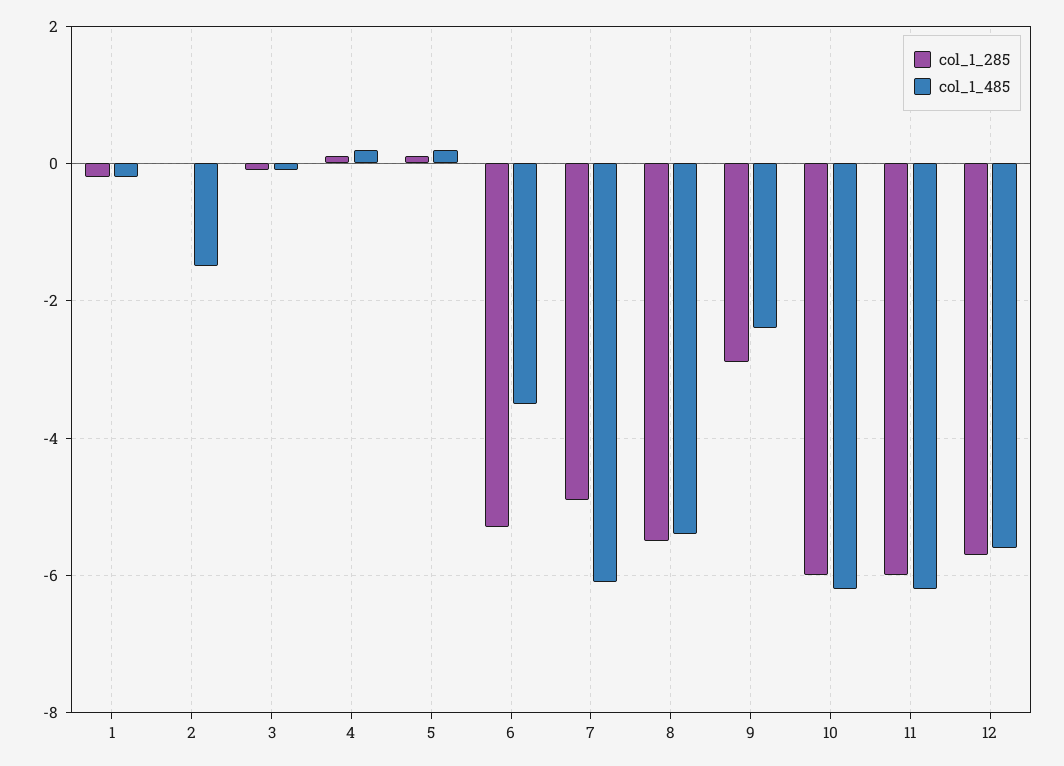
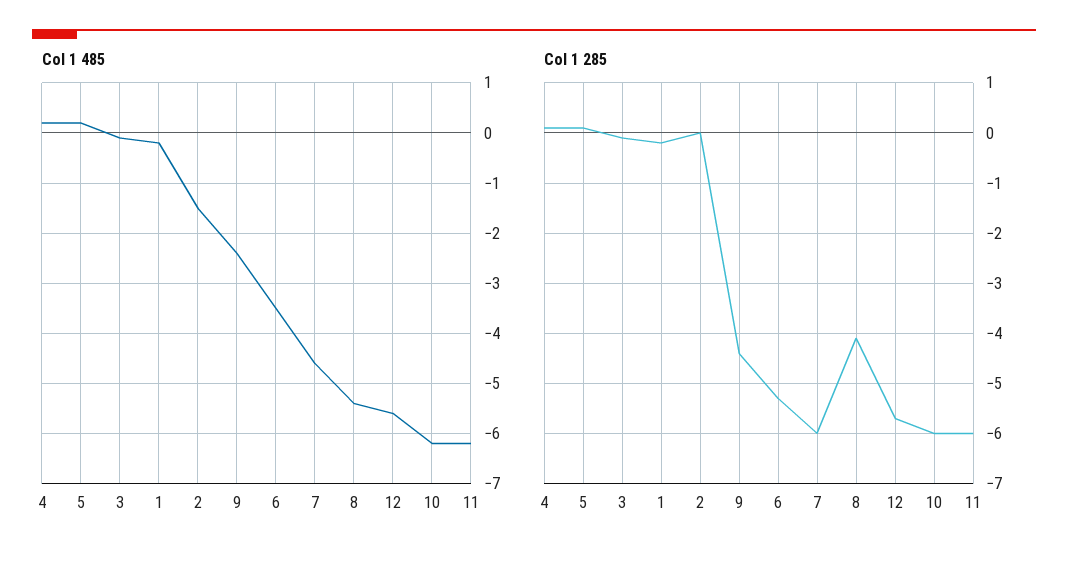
col_1_285, 7: -5 -> -6
col_1_485, 7: -6 -> -4.5
col_1_285, 8: -5.5 -> -4
col_1_285, 9: -3 -> -4.5

